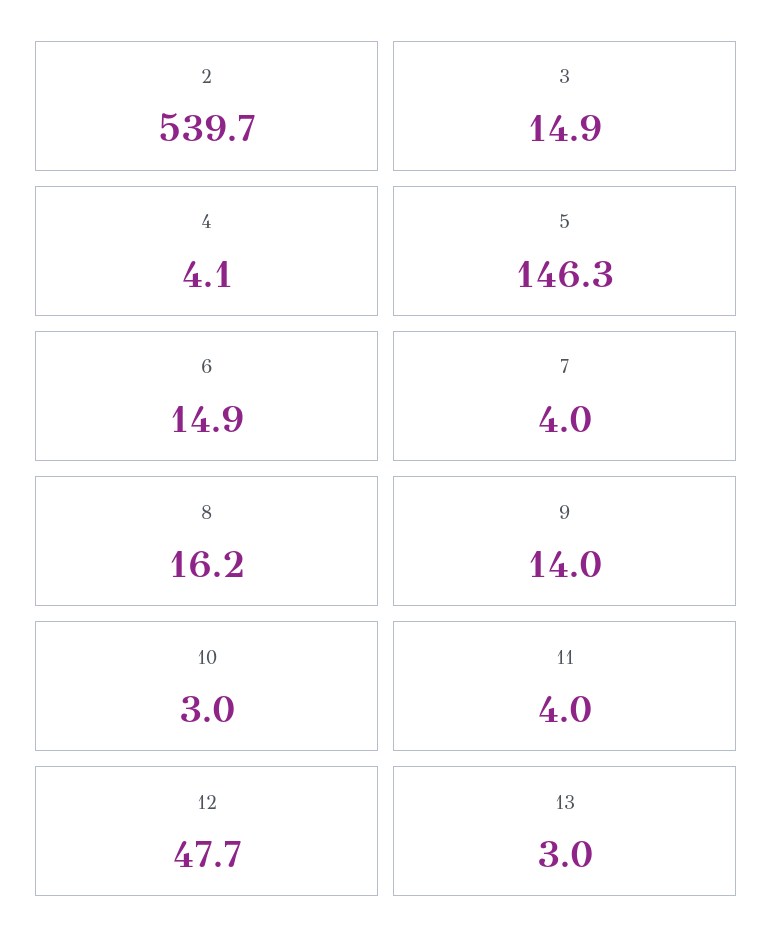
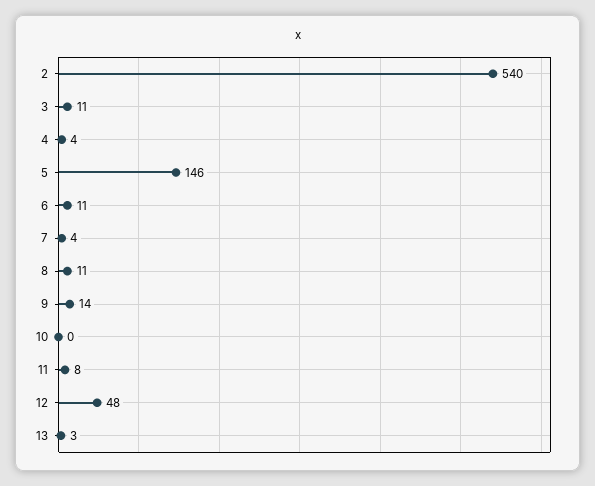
3: 14.9 -> 11
6: 14.9 -> 11
8: 16.2 -> 11
10: 3 -> 0
11: 4 -> 8

